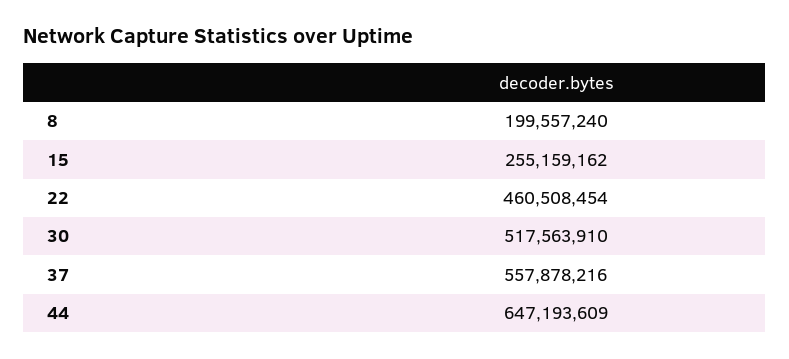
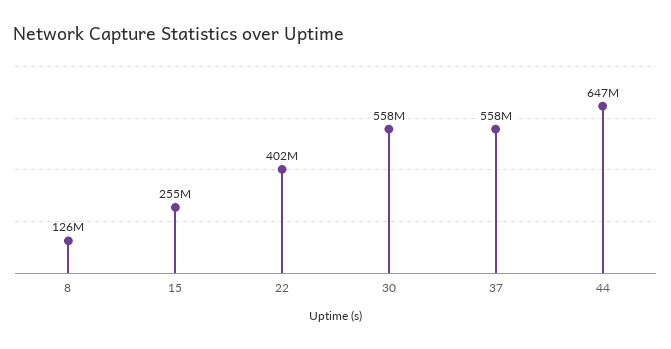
8: 199557240 -> 126000000
22: 460508454 -> 402000000
30: 517563910 -> 558000000

